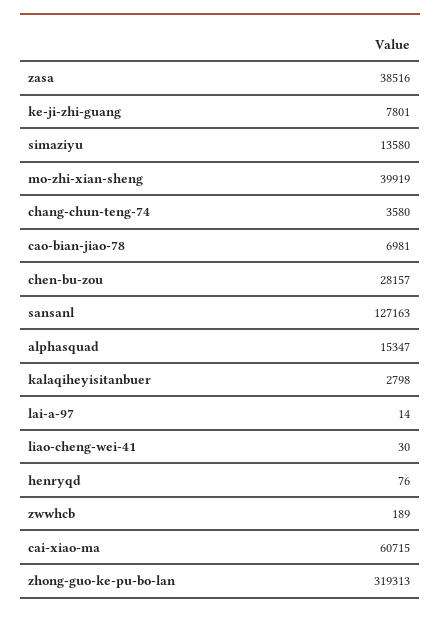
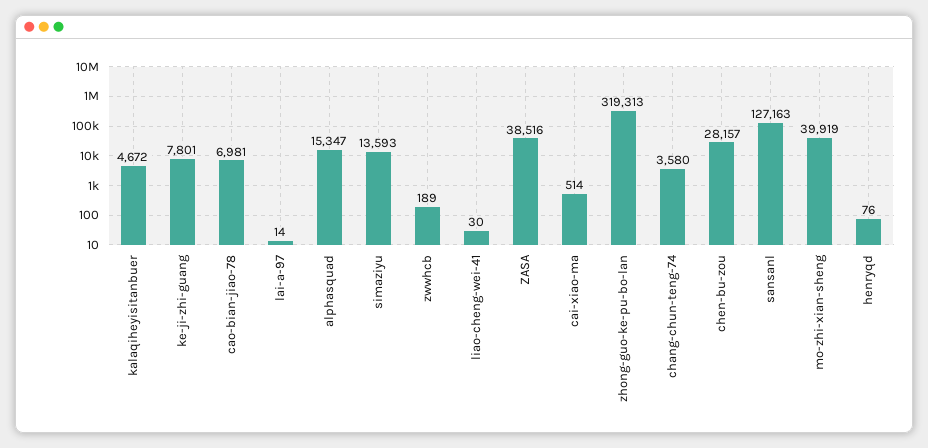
simaziyu: 13580 -> 13593
kalaqiheyisitanbuer: 2798 -> 4672
cai-xiao-ma: 60715 -> 514

